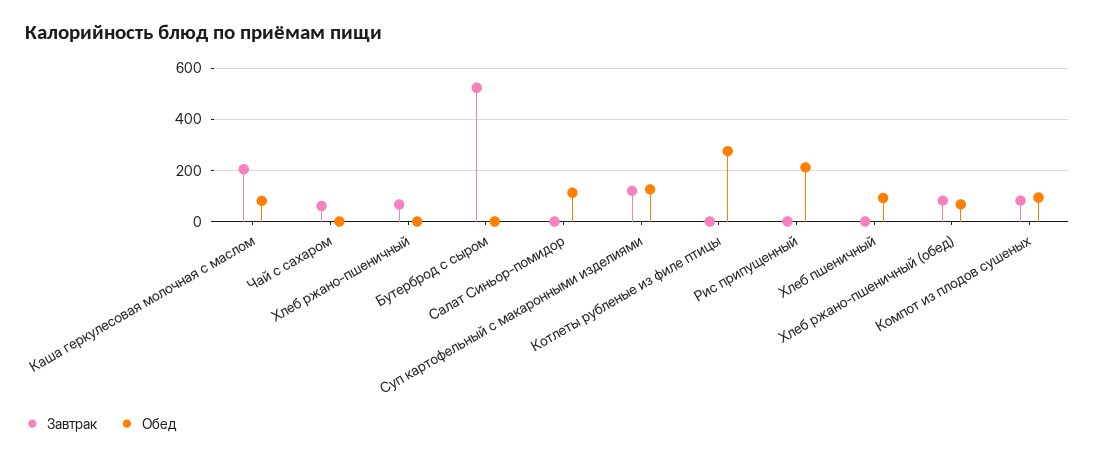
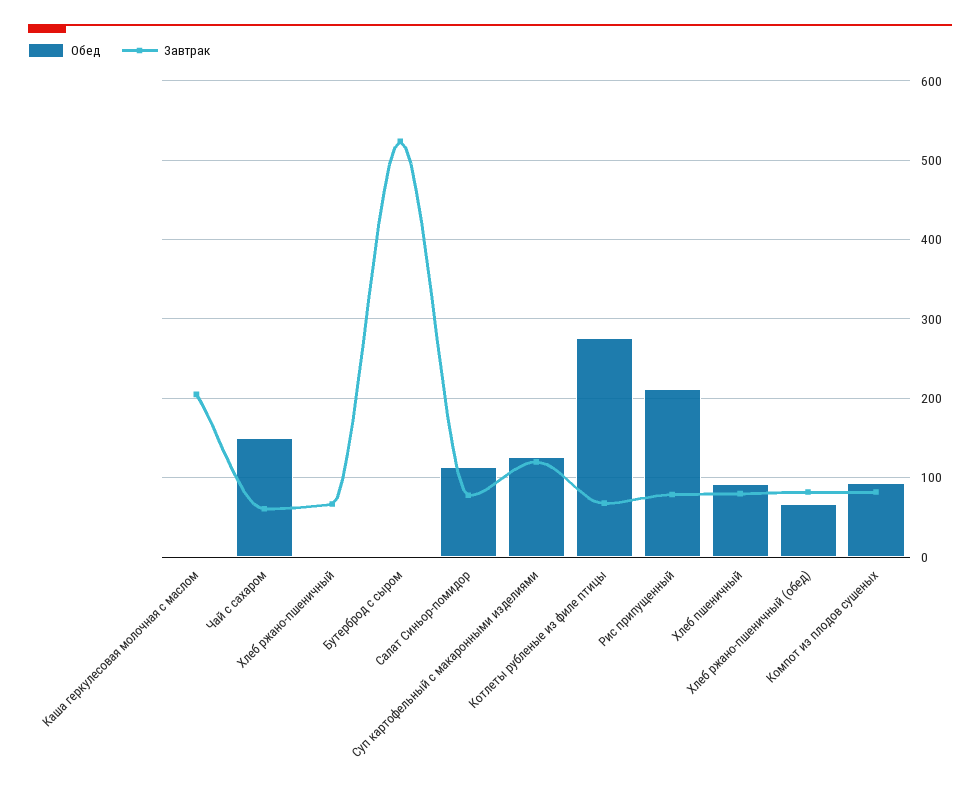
Обед, Каша геркулесовая молочная с маслом: 75 -> 0
Обед, Чай с сахаром: 0 -> 150
Завтрак, Салат Синьор-помидор: 0 -> 80
Завтрак, Котлеты рубленые из филе птицы: 0 -> 70
Завтрак, Рис припущенный: 0 -> 80
Завтрак, Хлеб пшеничный: 0 -> 80

